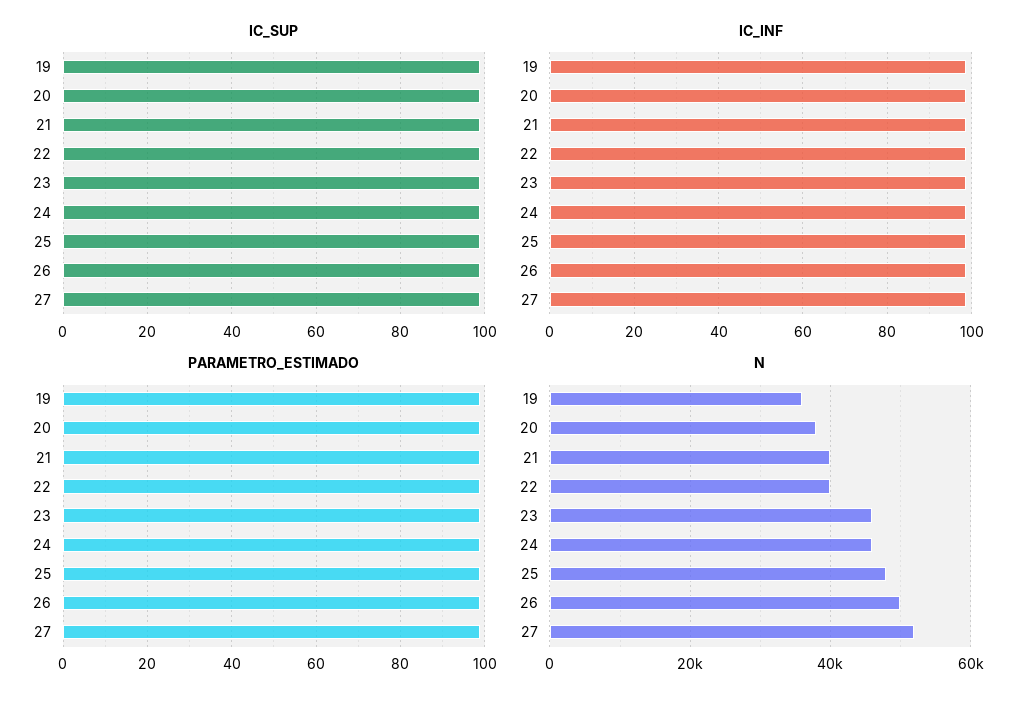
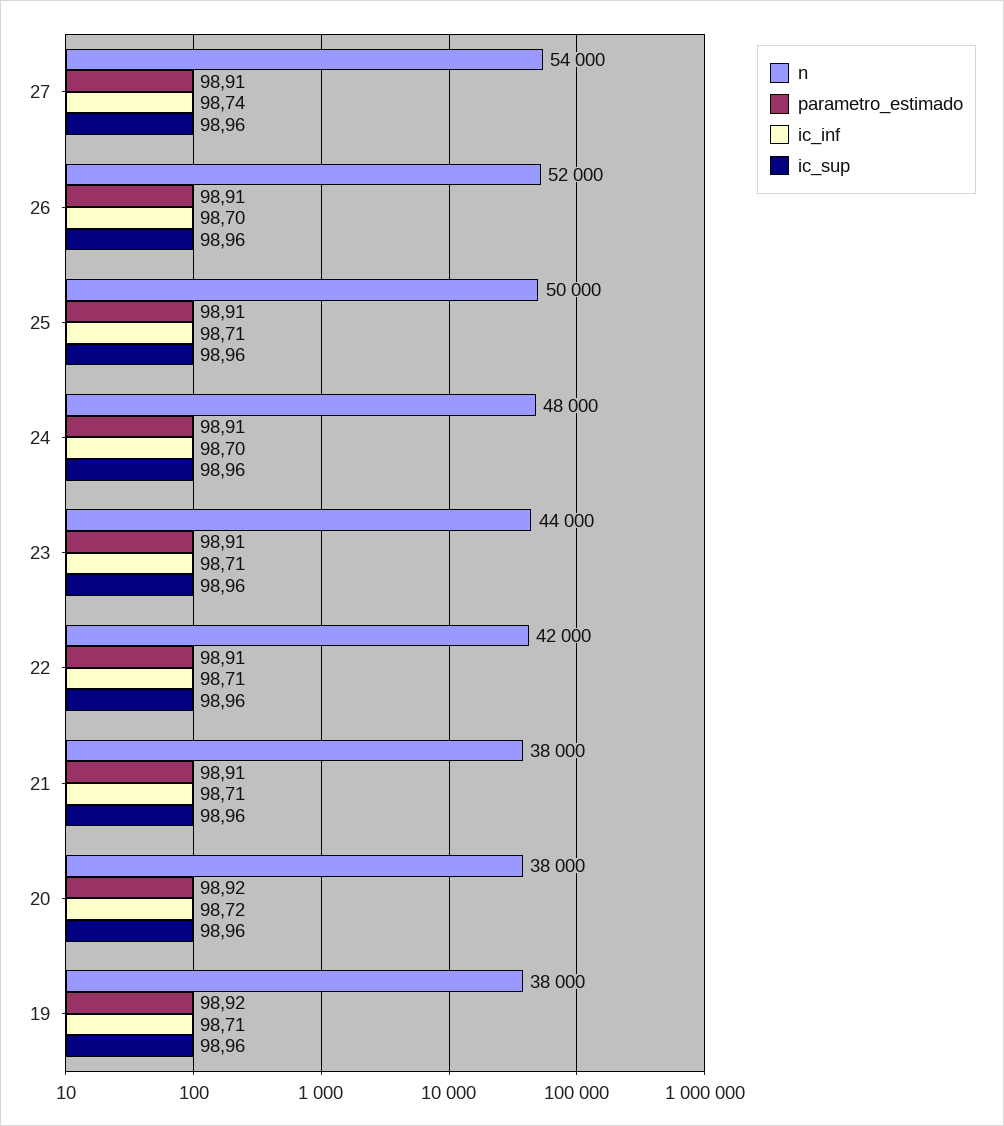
N, 19: 36000 -> 38000
N, 21: 40000 -> 38000
N, 22: 40000 -> 42000
N, 23: 46000 -> 44000
N, 24: 46000 -> 48000
N, 25: 48000 -> 50000
N, 26: 50000 -> 52000
N, 27: 52000 -> 54000

